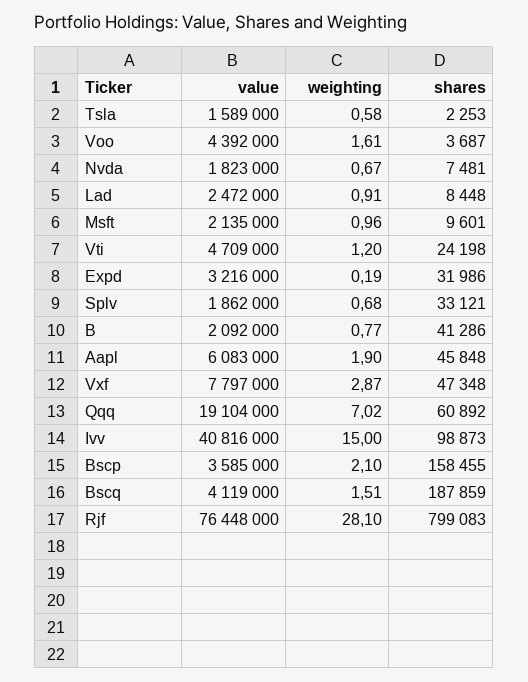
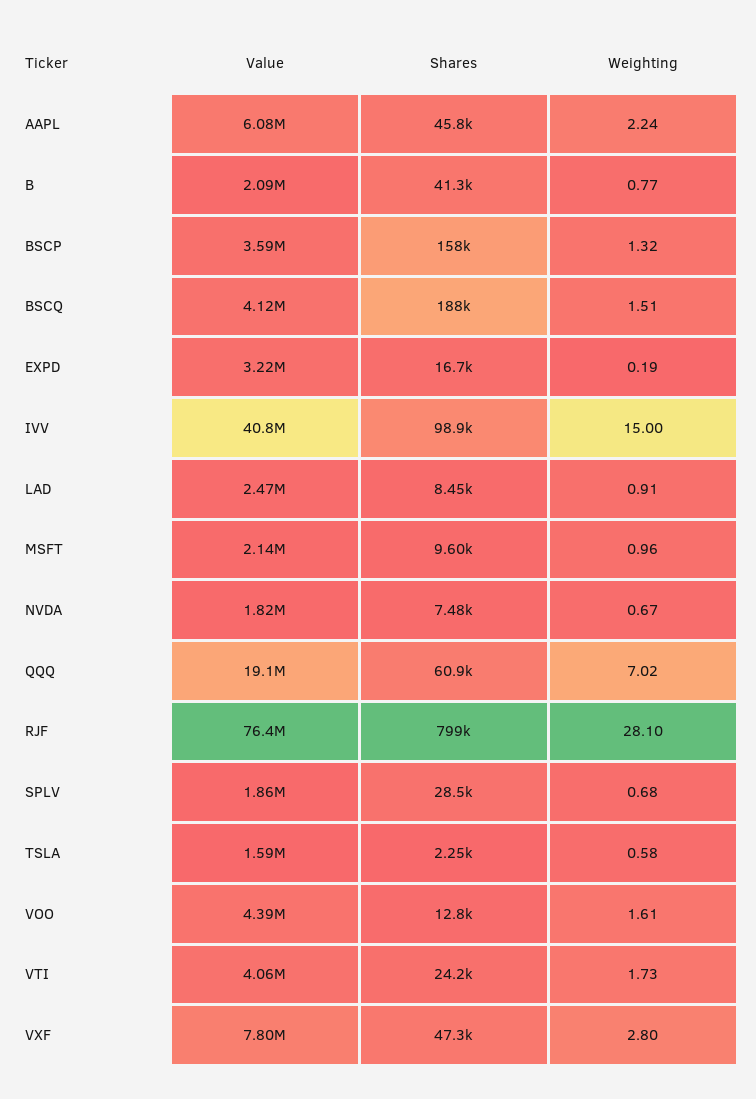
shares, Voo: 3687 -> 12800
value, Vti: 4709000 -> 4060000
weighting, Vti: 1.2 -> 1.73
shares, Expd: 31986 -> 16700
shares, Splv: 33121 -> 28500
weighting, Aapl: 1.9 -> 2.24
weighting, Vxf: 2.87 -> 2.8
weighting, Bscp: 2.1 -> 1.32

